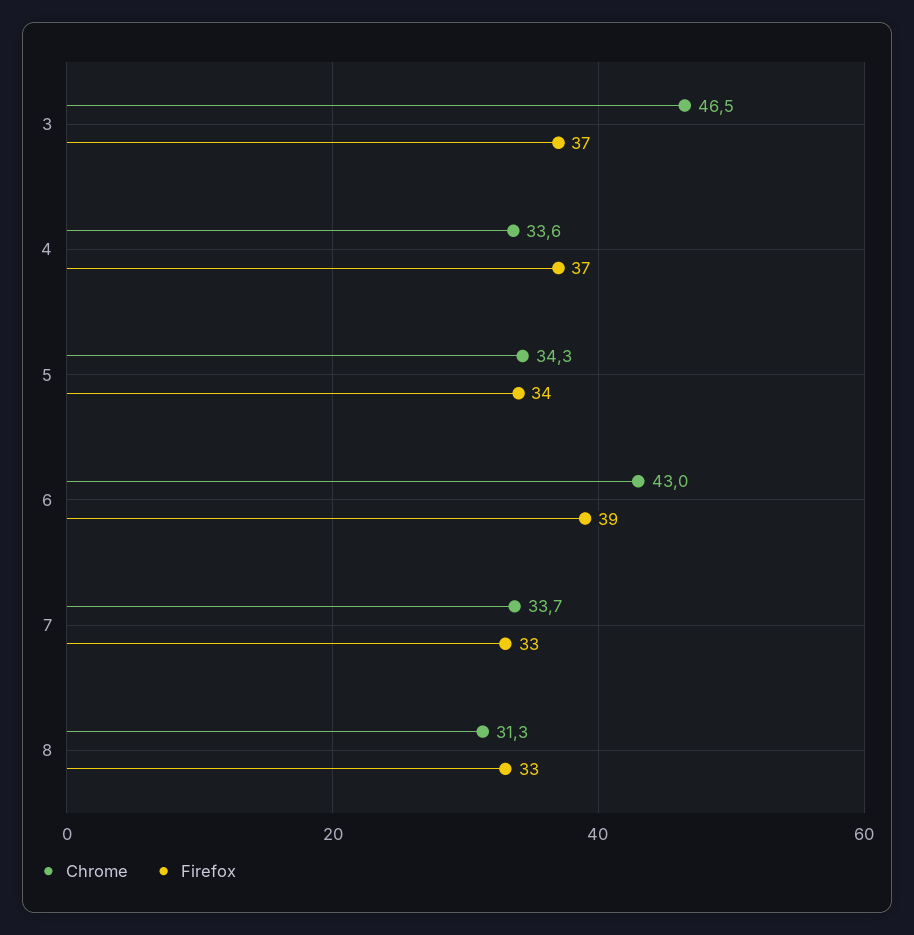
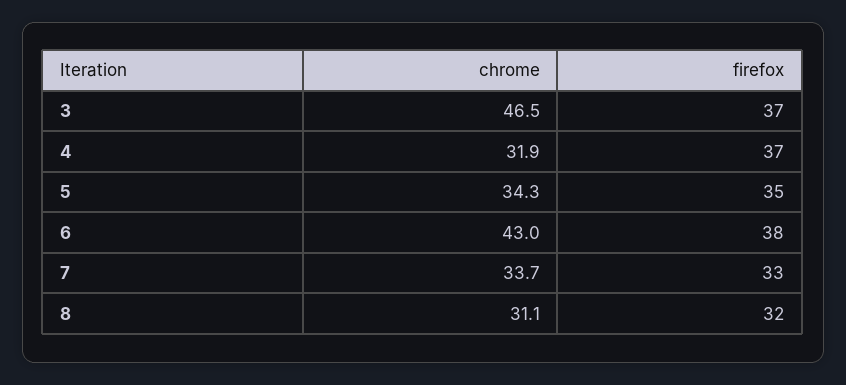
Chrome, 4: 33.6 -> 31.9
Firefox, 5: 34 -> 35
Firefox, 6: 39 -> 38
Chrome, 8: 31.3 -> 31.1
Firefox, 8: 33 -> 32

